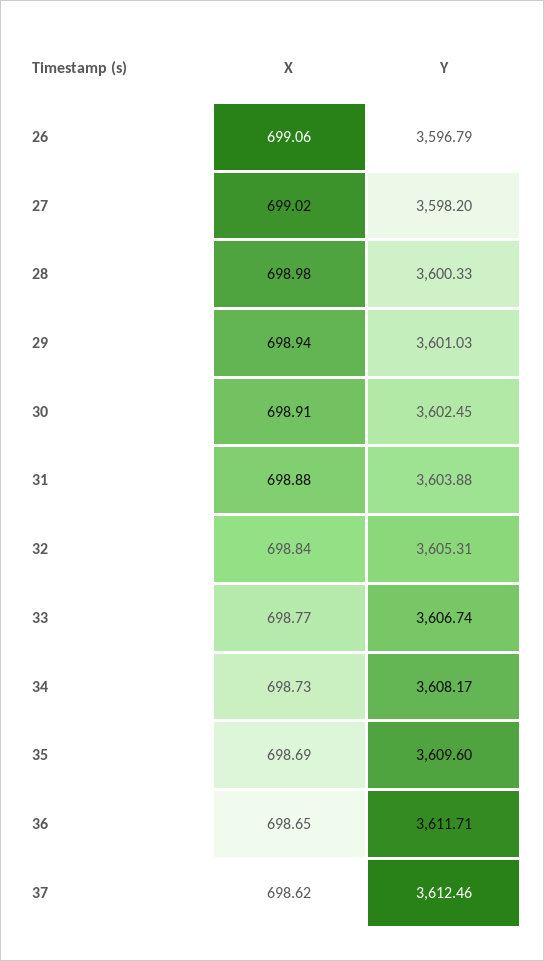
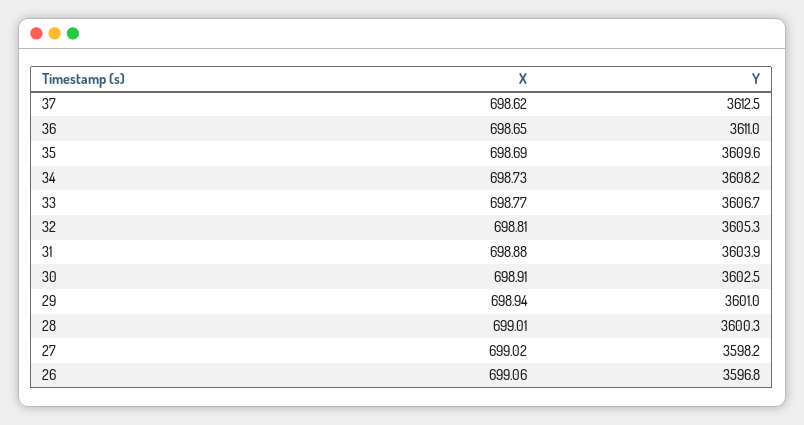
X, 28: 698.98 -> 699.01
X, 32: 698.84 -> 698.81
Y, 36: 3611.71 -> 3611

